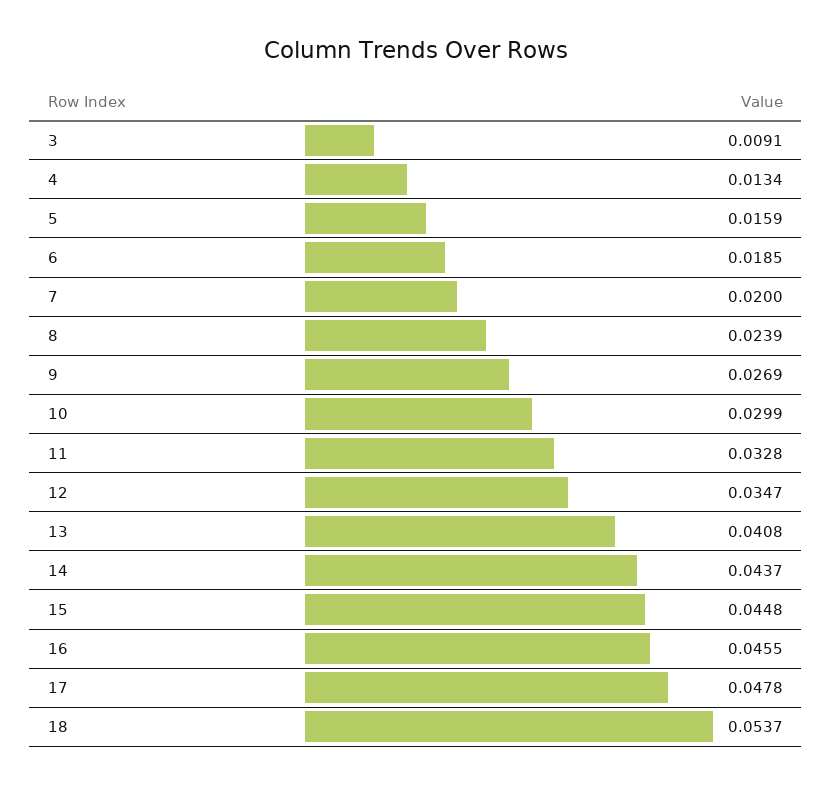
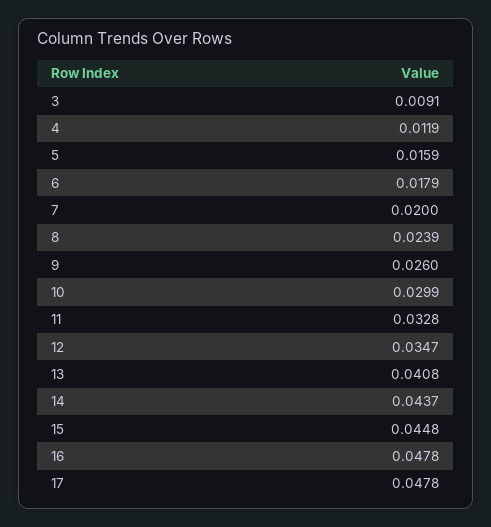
4: 0.0134 -> 0.0119
6: 0.0185 -> 0.0179
9: 0.0269 -> 0.026
16: 0.0455 -> 0.0478
18: 0.0537 -> none

